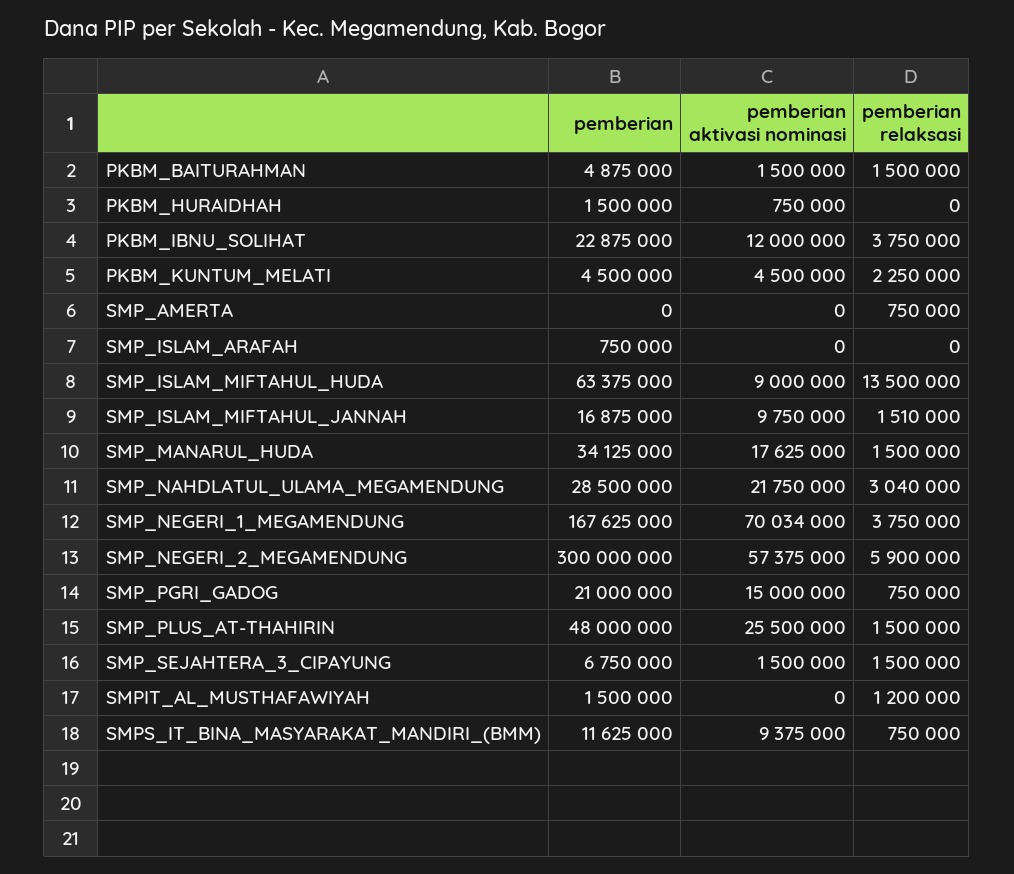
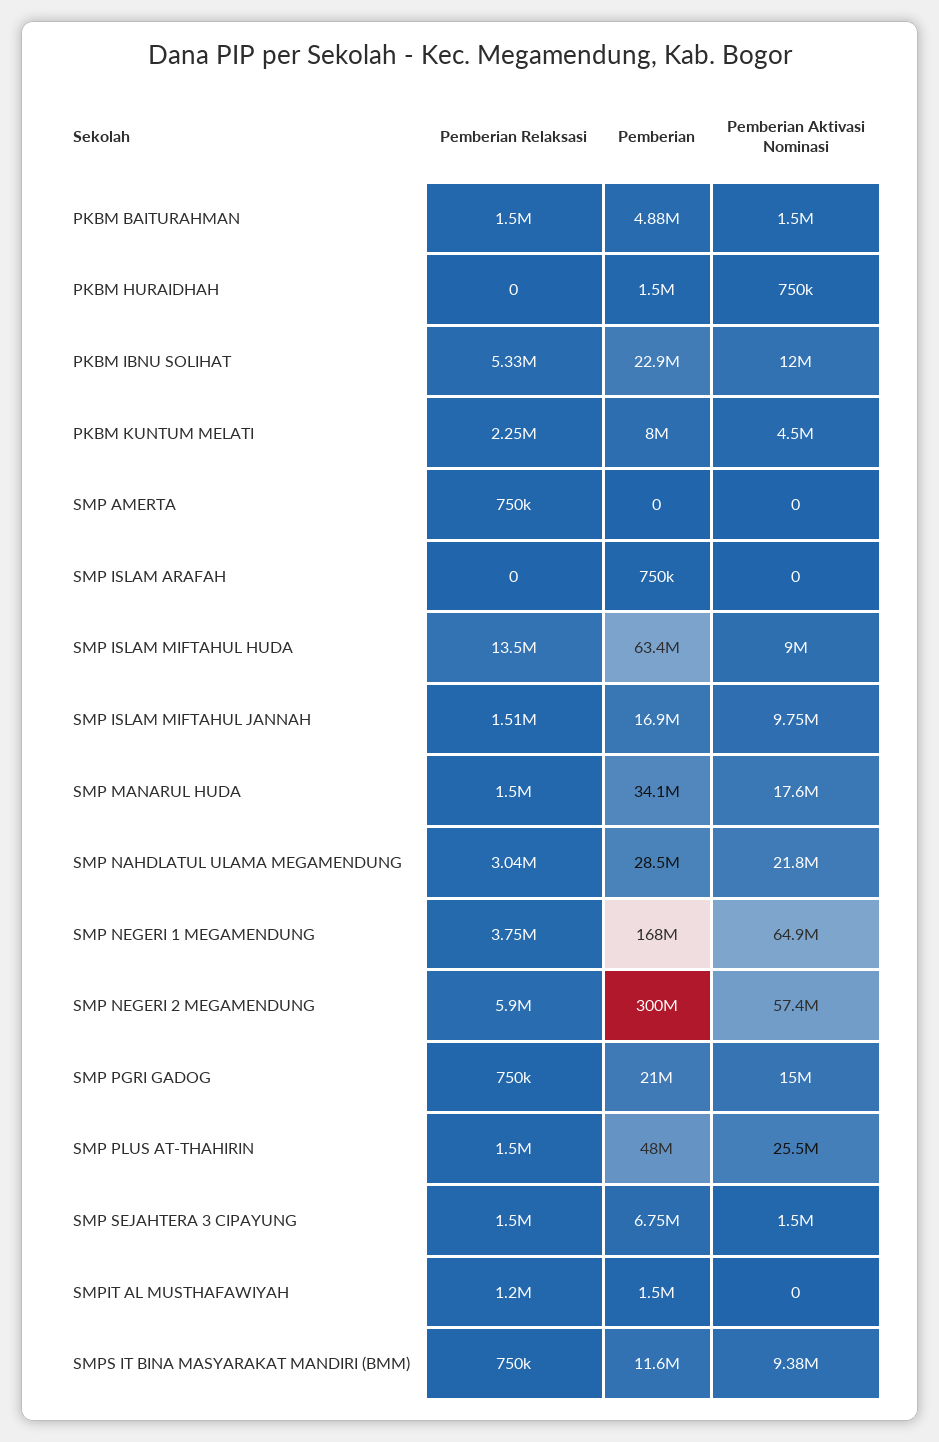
pemberian relaksasi, PKBM_IBNU_SOLIHAT: 3750000 -> 5330000
pemberian, PKBM_KUNTUM_MELATI: 4500000 -> 8000000
pemberian aktivasi nominasi, SMP_NEGERI_1_MEGAMENDUNG: 70034000 -> 64900000

